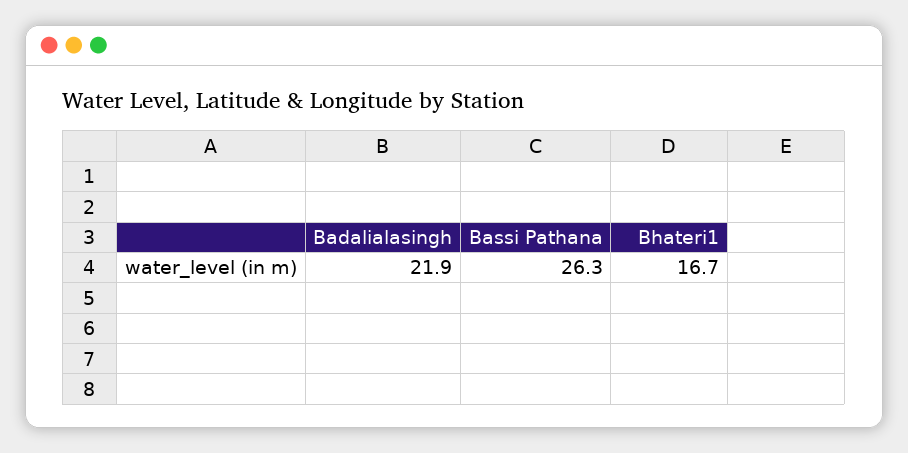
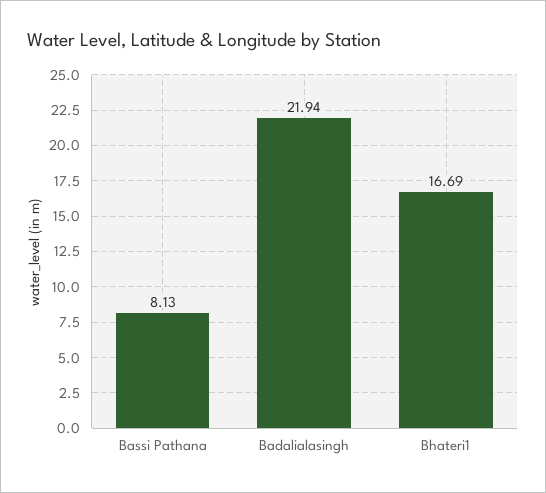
Bassi Pathana: 26.3 -> 8.13

